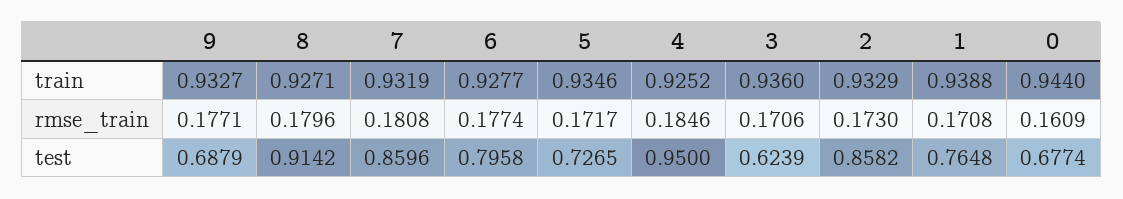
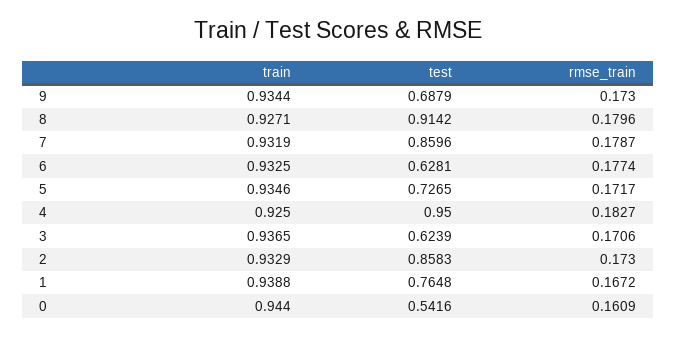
9, train: 0.9327 -> 0.9344
6, train: 0.9277 -> 0.9325
4, train: 0.9252 -> 0.925
3, train: 0.936 -> 0.9365
9, rmse_train: 0.1771 -> 0.173
7, rmse_train: 0.1808 -> 0.1787
4, rmse_train: 0.1846 -> 0.1827
1, rmse_train: 0.1708 -> 0.1672
6, test: 0.7958 -> 0.6281
2, test: 0.8582 -> 0.8583
0, test: 0.6774 -> 0.5416

